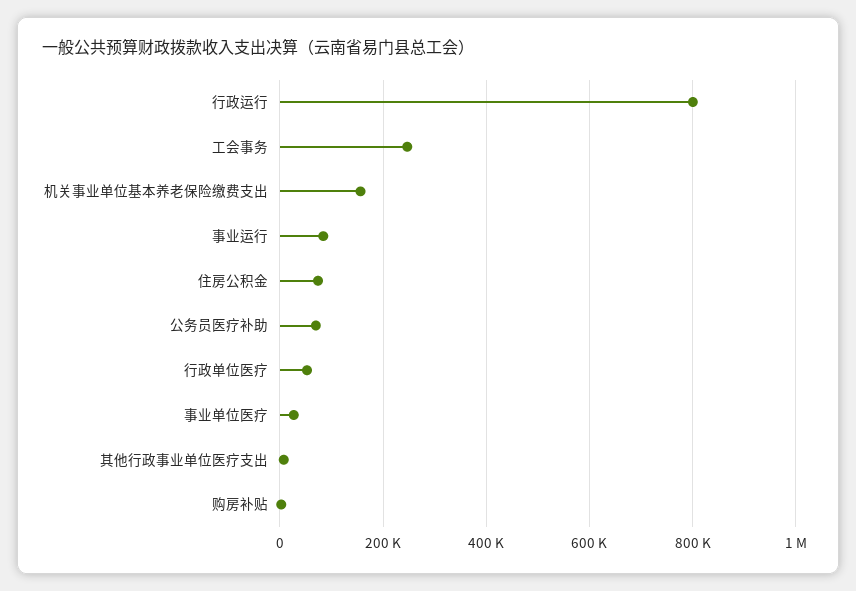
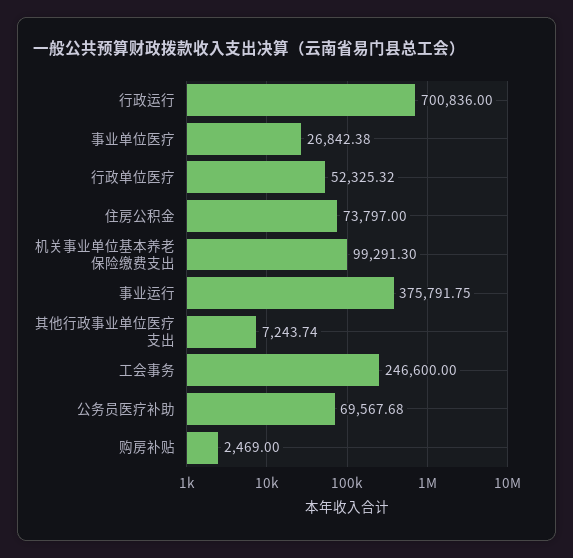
行政运行: 800000 -> 700836
机关事业单位基本养老保险缴费支出: 160000 -> 99291.3
事业运行: 80000 -> 375791.75

